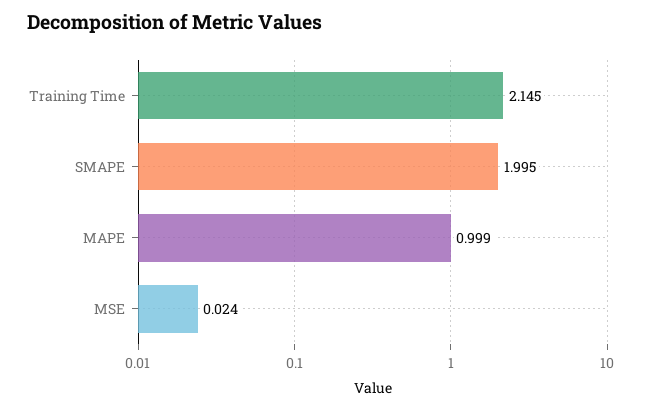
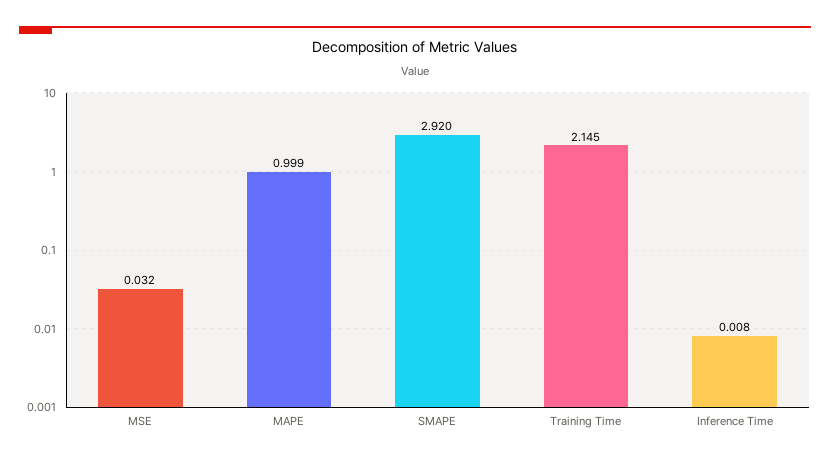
SMAPE: 1.995 -> 2.92
MSE: 0.024 -> 0.032
Inference Time: none -> 0.008

